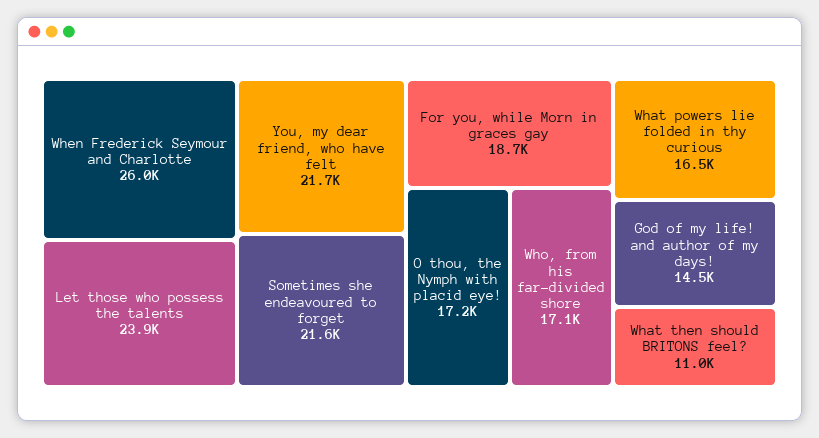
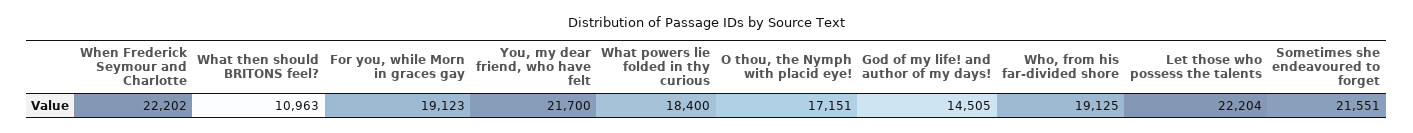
When Frederick Seymour and Charlotte: 26000 -> 22202
Let those who possess the talents: 23900 -> 22204
For you, while Morn in graces gay: 18700 -> 19123
Who, from his far-divided shore: 17100 -> 19125
What powers lie folded in thy curious: 16500 -> 18400

